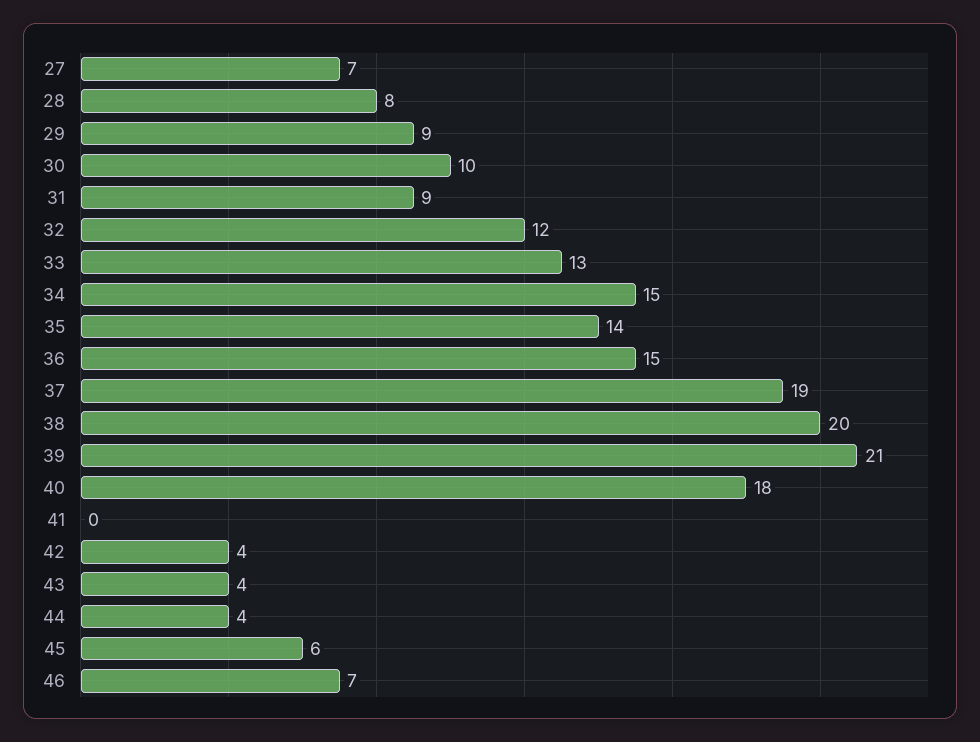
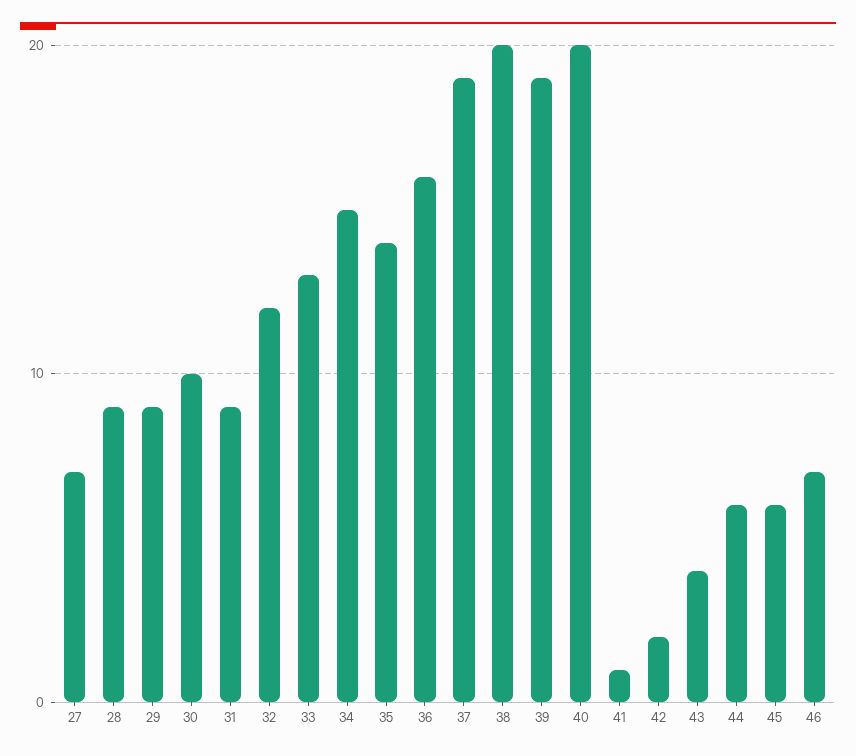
28: 8 -> 9
36: 15 -> 16
39: 21 -> 19
40: 18 -> 20
41: 0 -> 1
42: 4 -> 2
44: 4 -> 6

